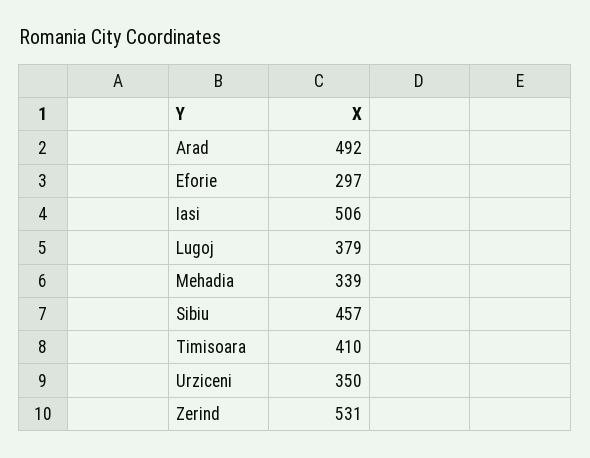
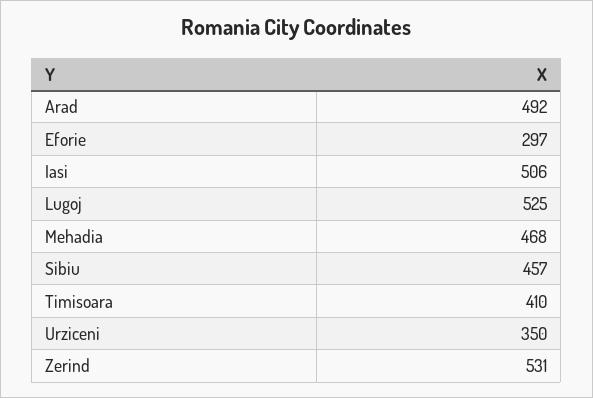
Lugoj: 379 -> 525
Mehadia: 339 -> 468

